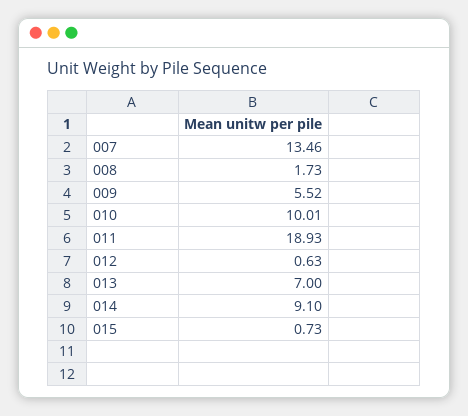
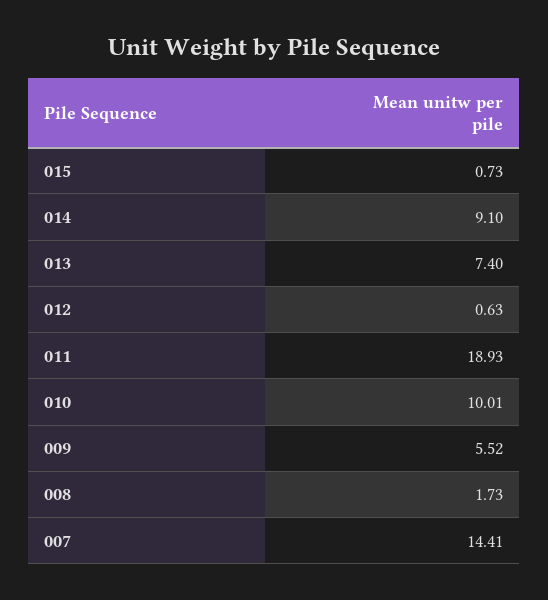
007: 13.46 -> 14.41
013: 7 -> 7.4

